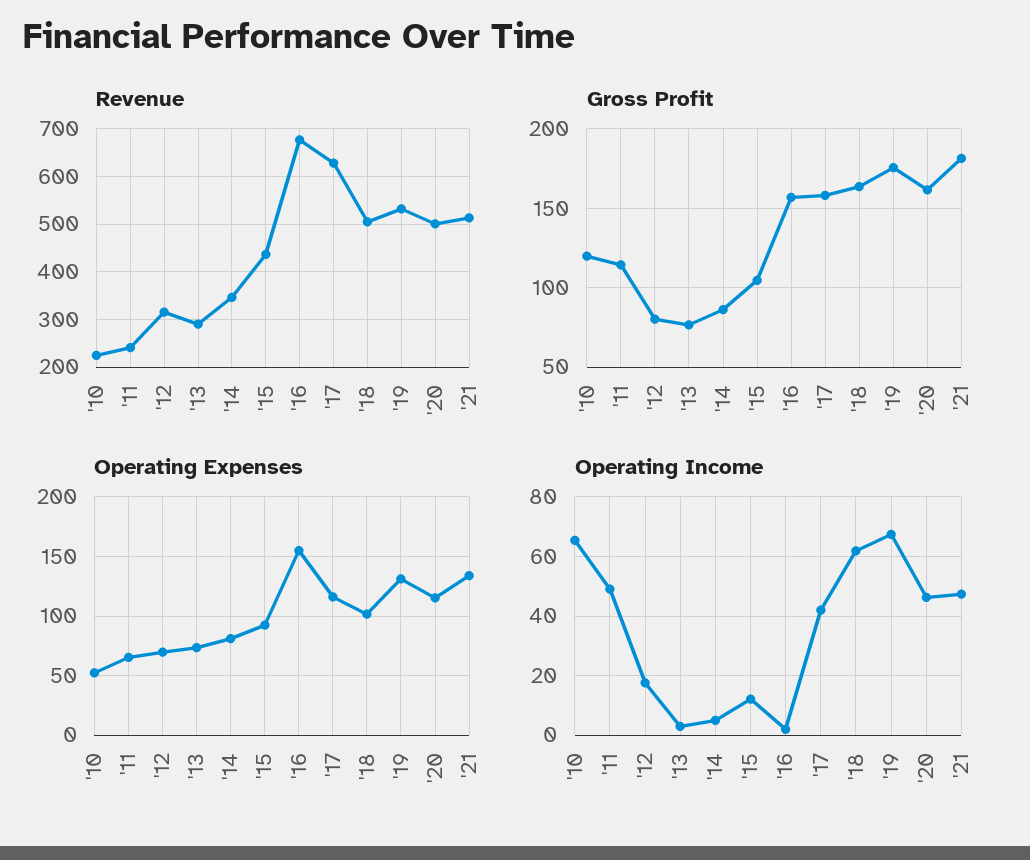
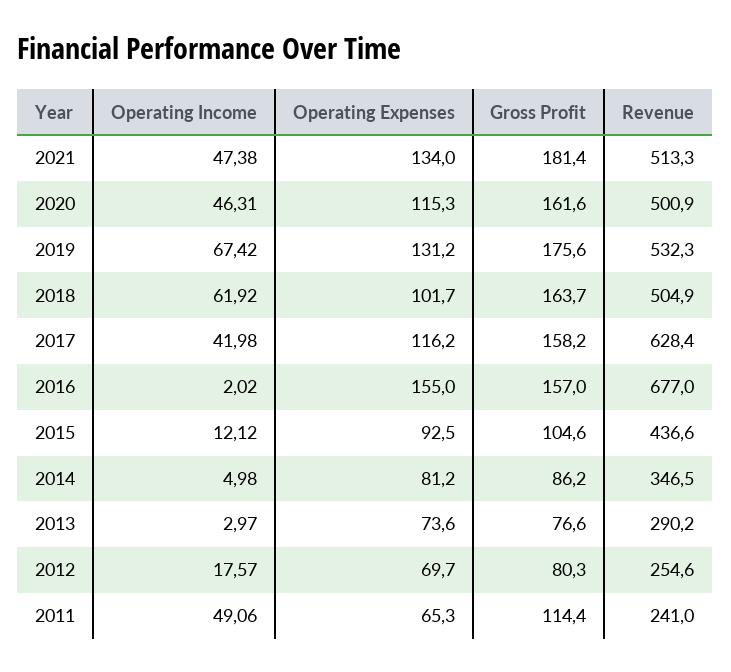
Revenue, '10: 220 -> none
Revenue, '12: 320 -> 254.6
Gross Profit, '10: 120 -> none
Operating Expenses, '10: 50 -> none
Operating Income, '10: 65 -> none

